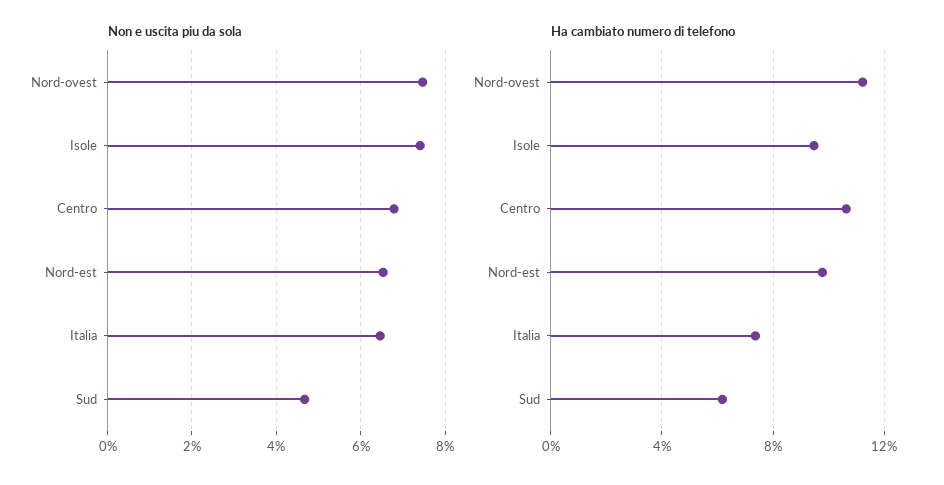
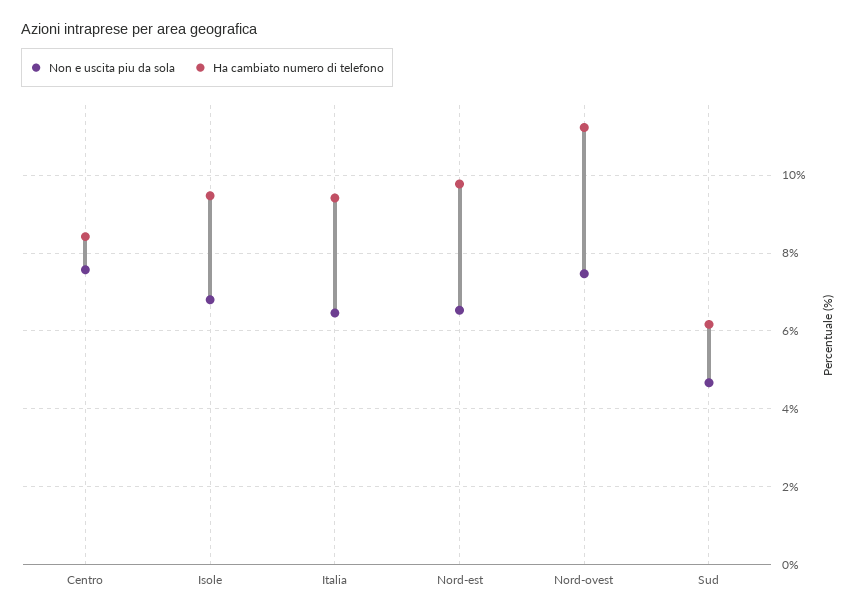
Non e uscita piu da sola, Isole: 7.4 -> 6.8
Non e uscita piu da sola, Centro: 6.8 -> 7.6
Ha cambiato numero di telefono, Centro: 10.5 -> 8.4
Ha cambiato numero di telefono, Italia: 7.5 -> 9.4

